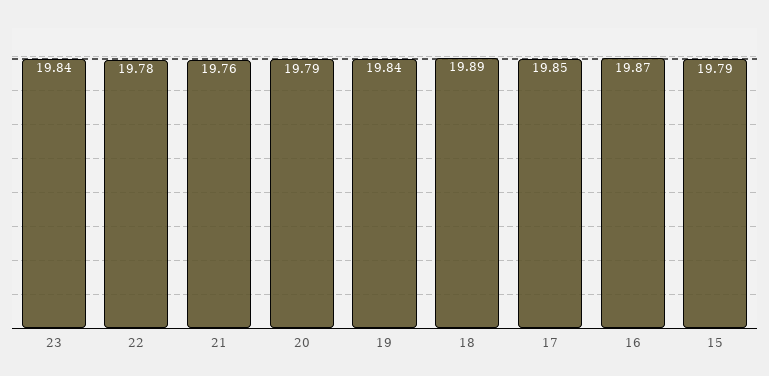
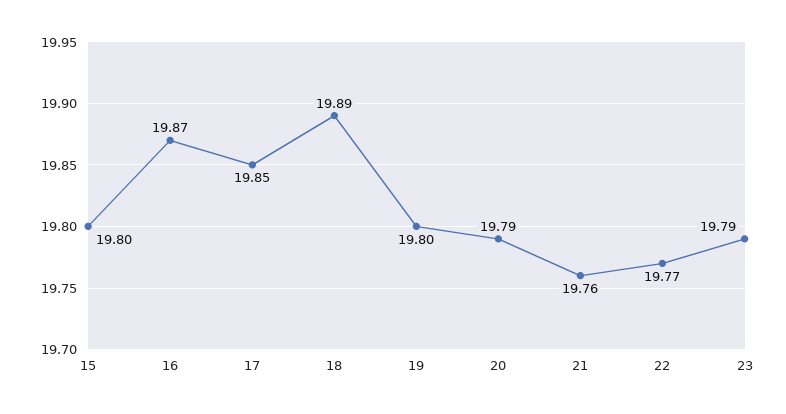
23: 19.84 -> 19.79
22: 19.78 -> 19.77
19: 19.84 -> 19.8
15: 19.79 -> 19.8

